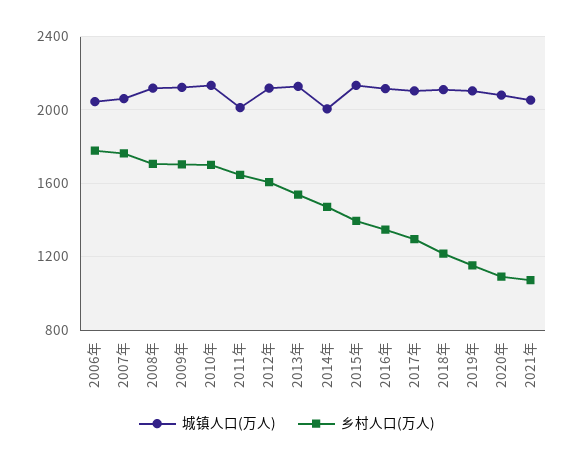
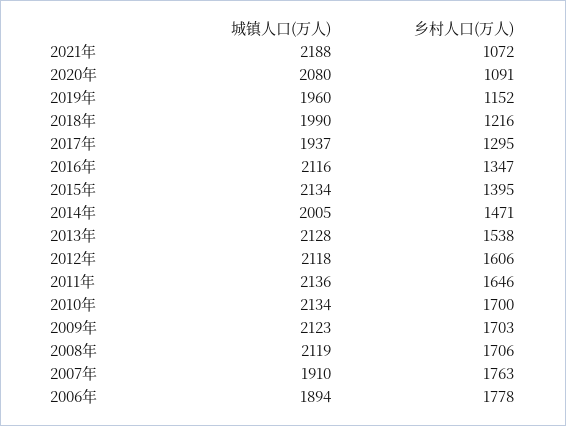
城镇人口(万人), 2006年: 2050 -> 1894
城镇人口(万人), 2007年: 2050 -> 1910
城镇人口(万人), 2011年: 2000 -> 2136
城镇人口(万人), 2017年: 2100 -> 1937
城镇人口(万人), 2018年: 2100 -> 1990
城镇人口(万人), 2019年: 2100 -> 1960
城镇人口(万人), 2021年: 2050 -> 2188

